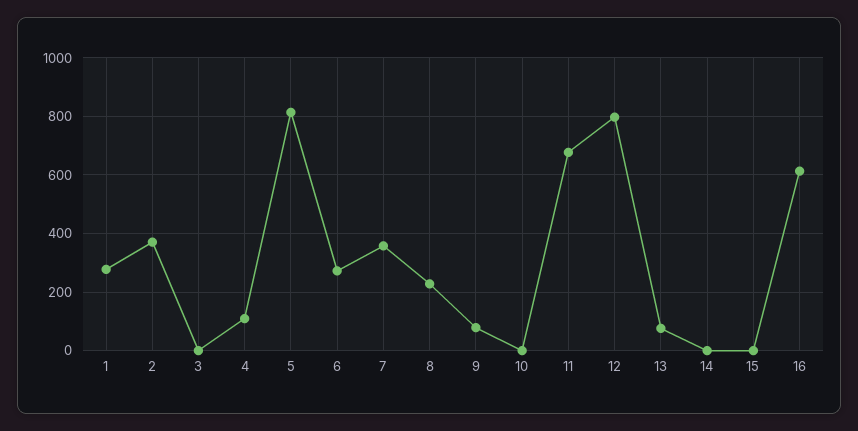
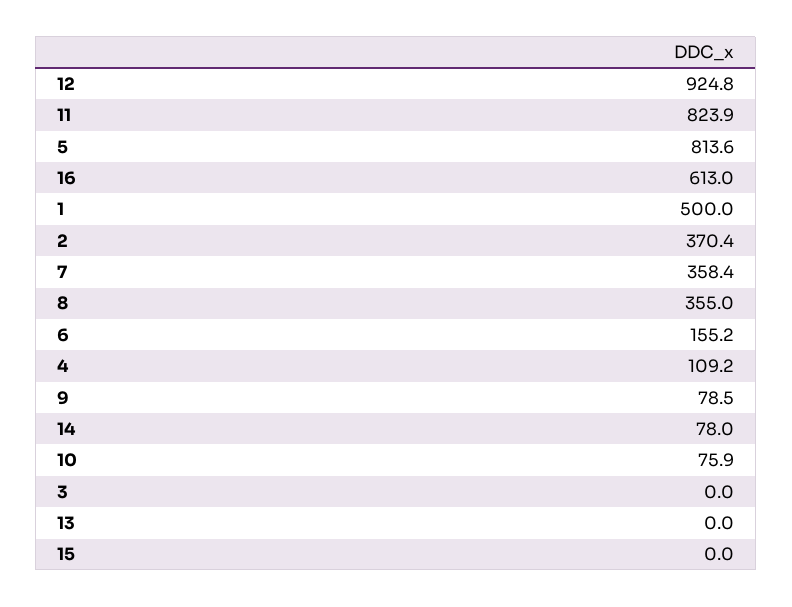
1: 275 -> 500
6: 275 -> 155.2
8: 225 -> 355
10: 0 -> 75.9
11: 675 -> 823.9
12: 800 -> 924.8
13: 75 -> 0
14: 0 -> 78

